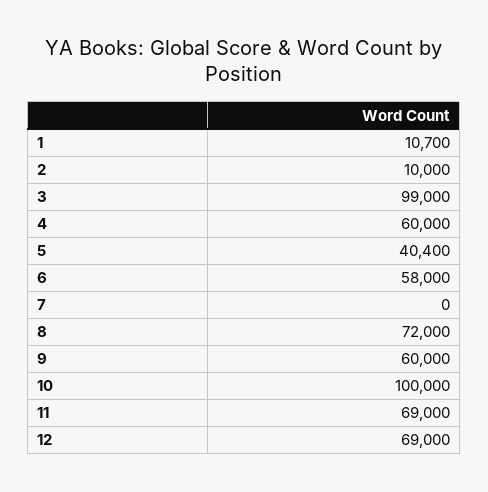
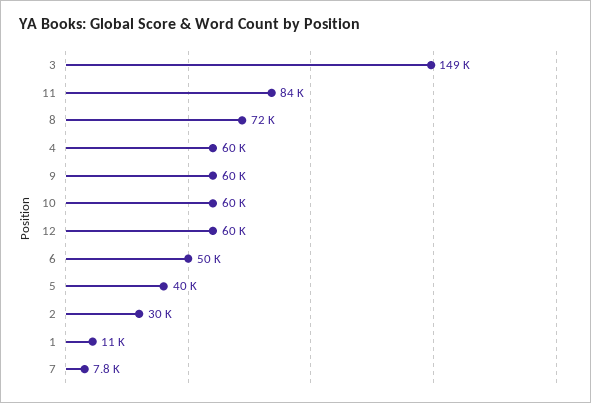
2: 10000 -> 30000
3: 99000 -> 149000
6: 58000 -> 50000
7: 0 -> 7800
10: 100000 -> 60000
11: 69000 -> 84000
12: 69000 -> 60000

